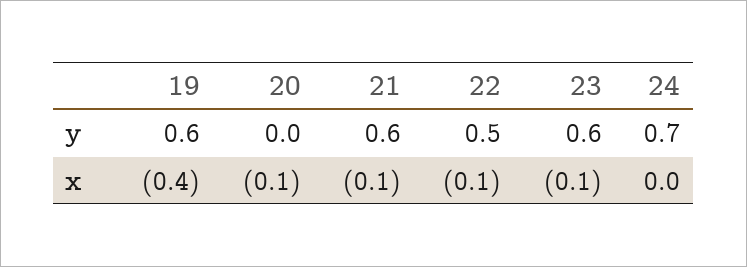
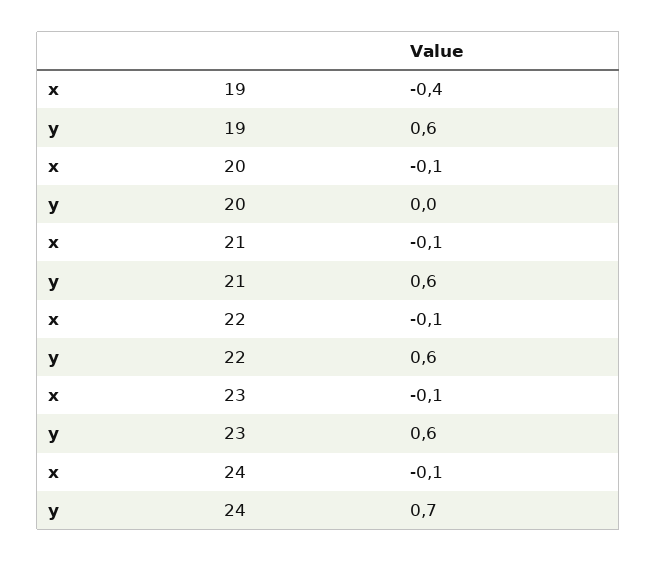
22, y: 0.5 -> 0.6
24, x: 0 -> -0.1

